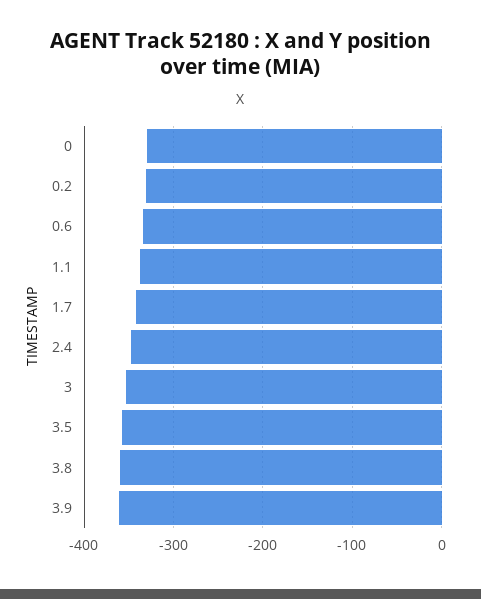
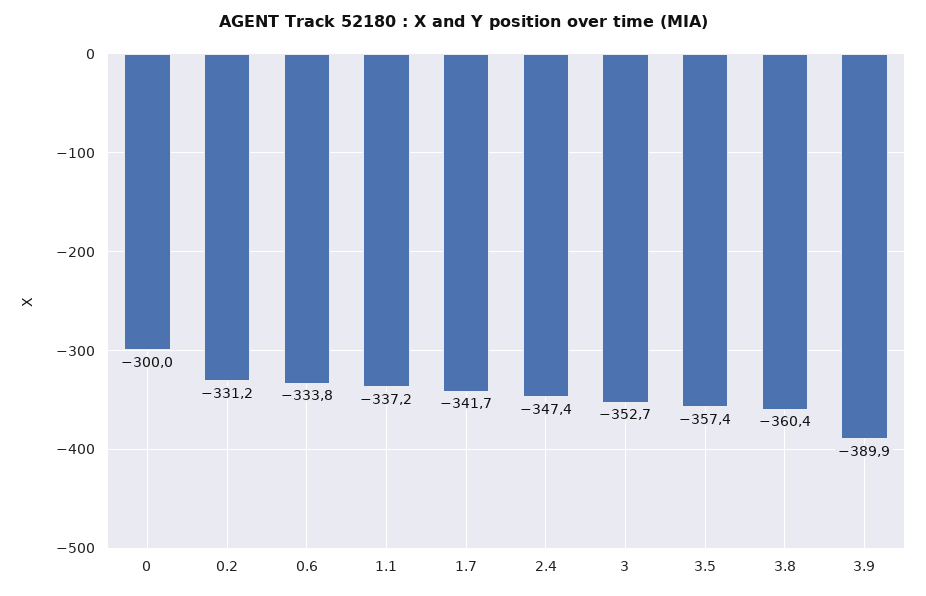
0: -330 -> -300
3.9: -360 -> -389.9

